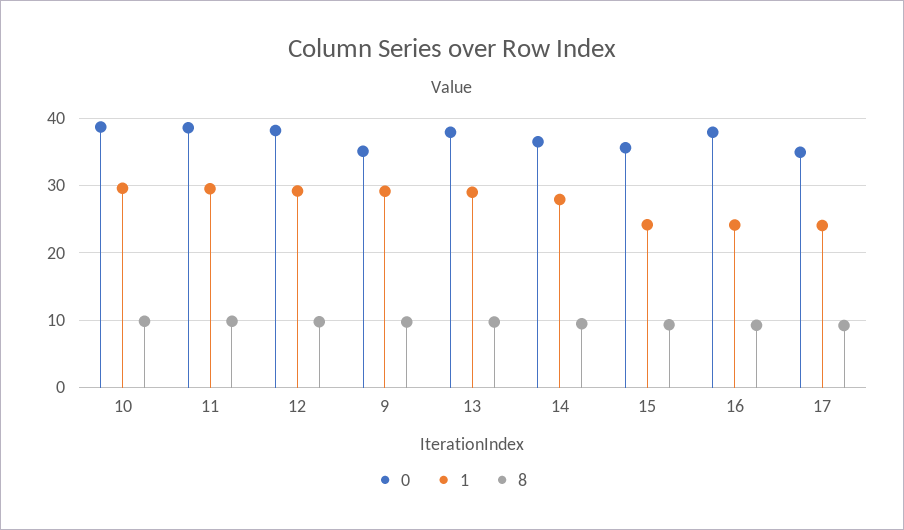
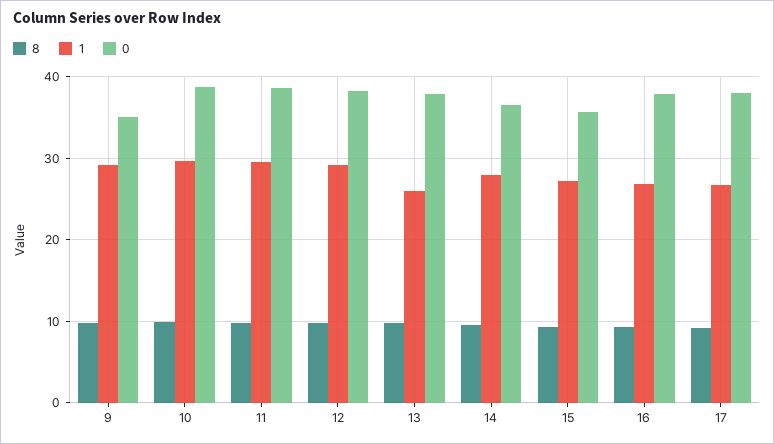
1, 13: 29 -> 26
1, 15: 24 -> 27
1, 16: 24 -> 27
0, 17: 35 -> 38
1, 17: 24 -> 27

